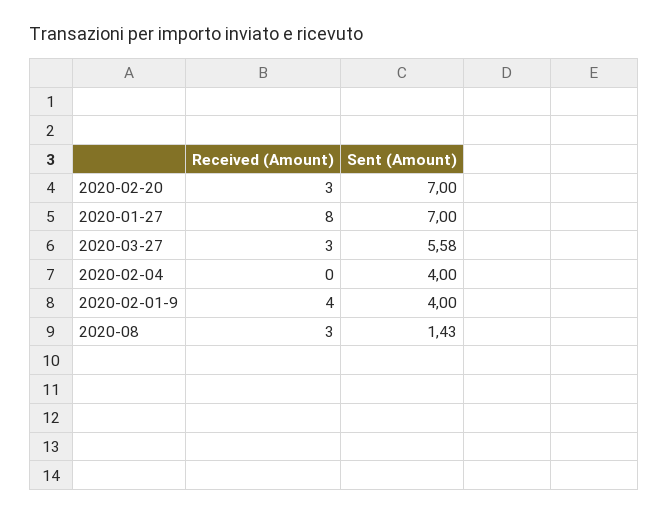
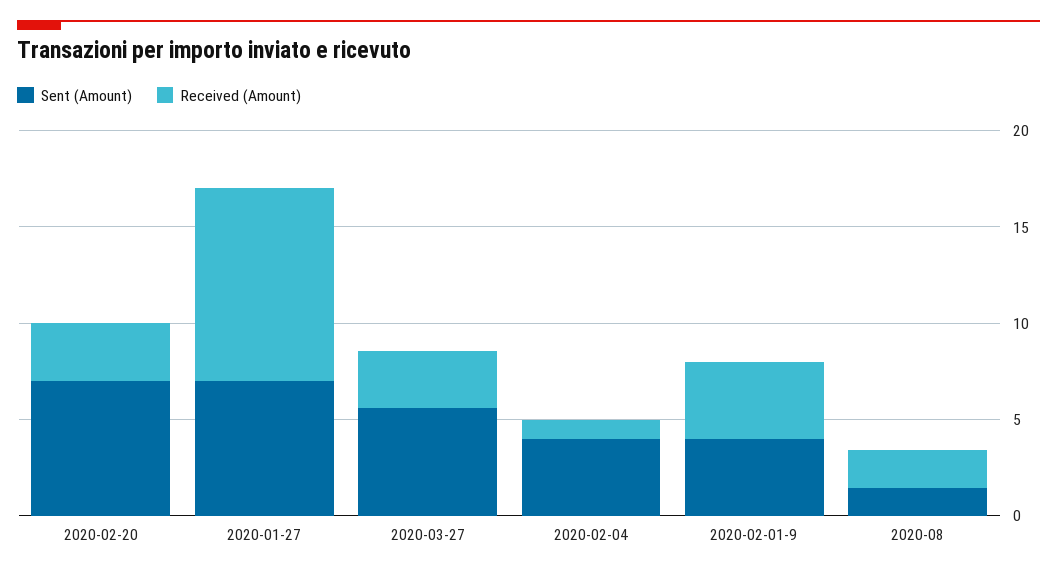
Received (Amount), 2020-01-27: 8 -> 10
Received (Amount), 2020-02-04: 0 -> 1
Received (Amount), 2020-08: 3 -> 2

